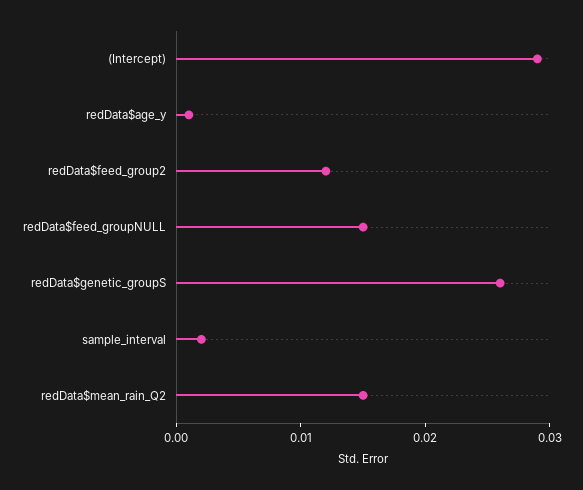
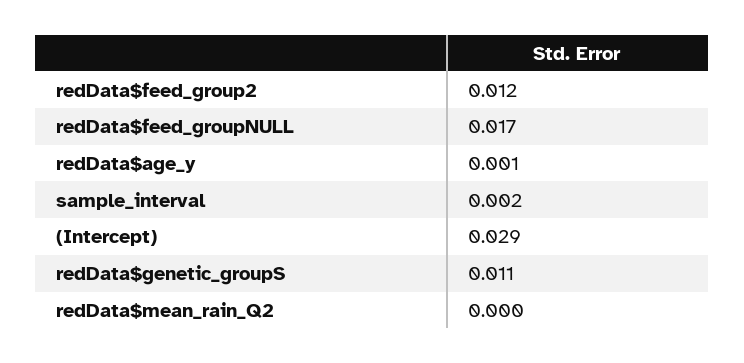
redData$feed_groupNULL: 0.015 -> 0.017
redData$genetic_groupS: 0.026 -> 0.011
redData$mean_rain_Q2: 0.015 -> 0

